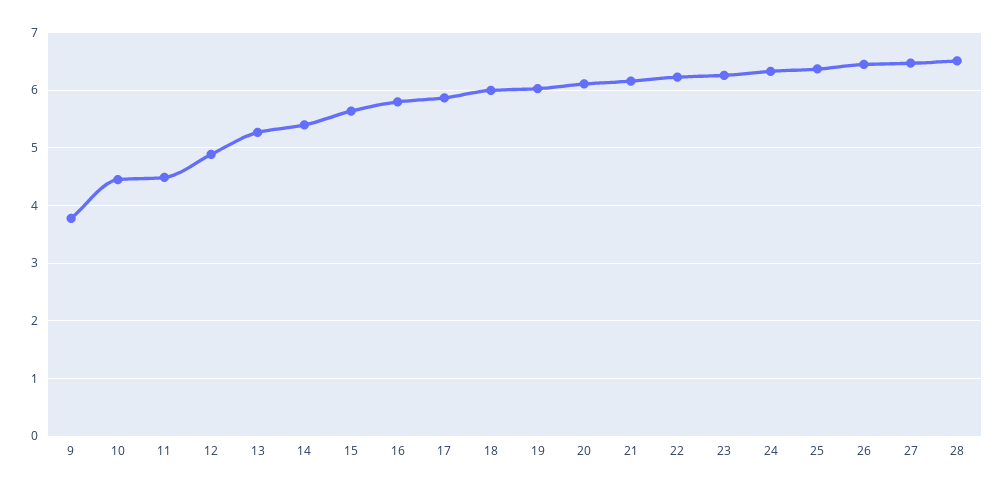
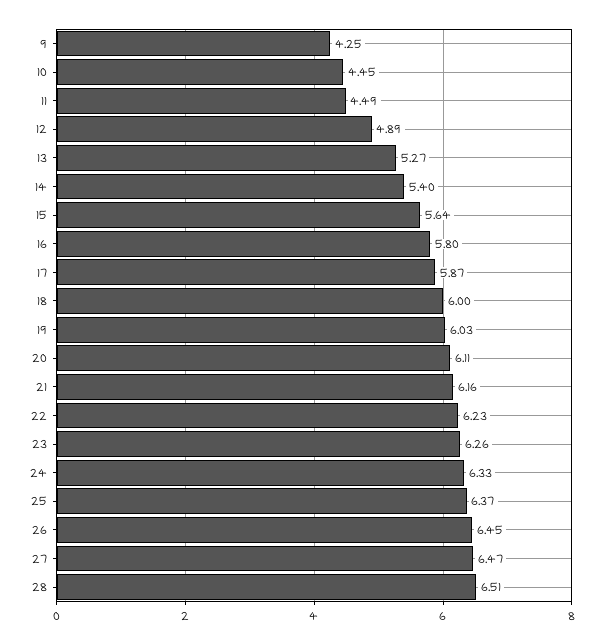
9: 3.8 -> 4.25

